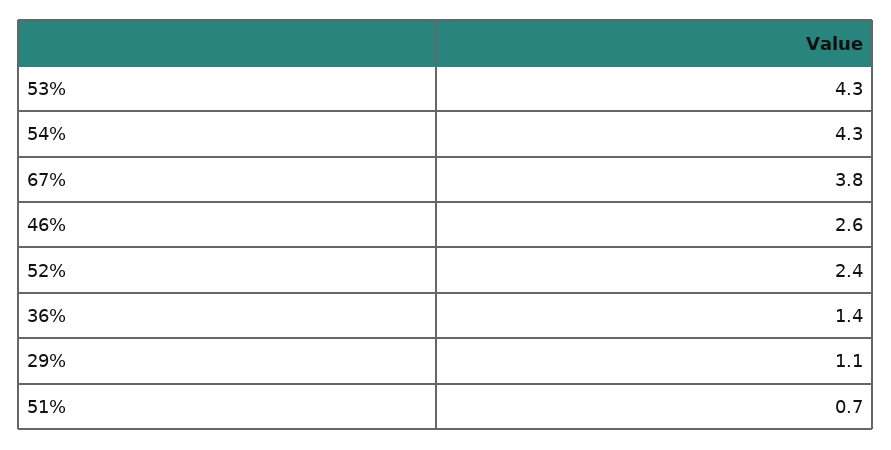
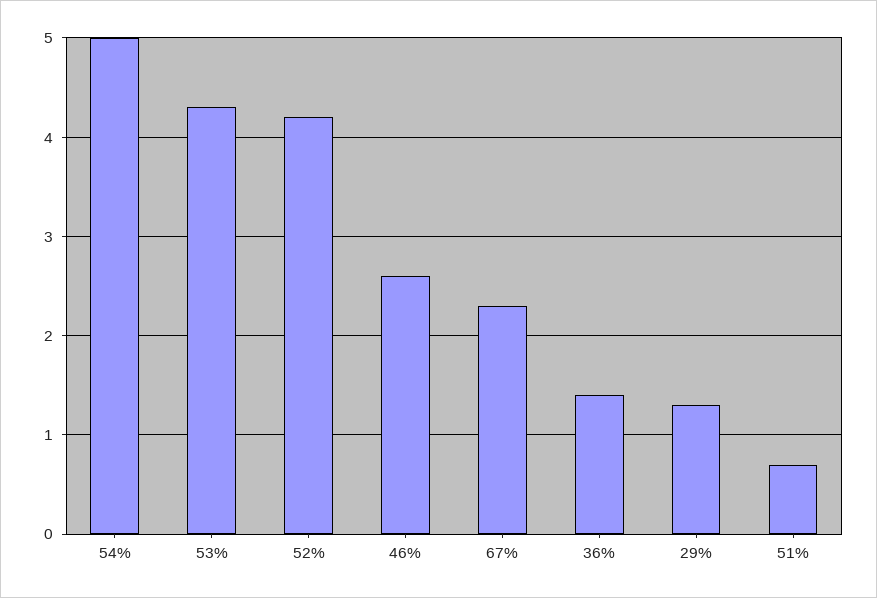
54%: 4.3 -> 5
67%: 3.8 -> 2.3
52%: 2.4 -> 4.2
29%: 1.1 -> 1.3

